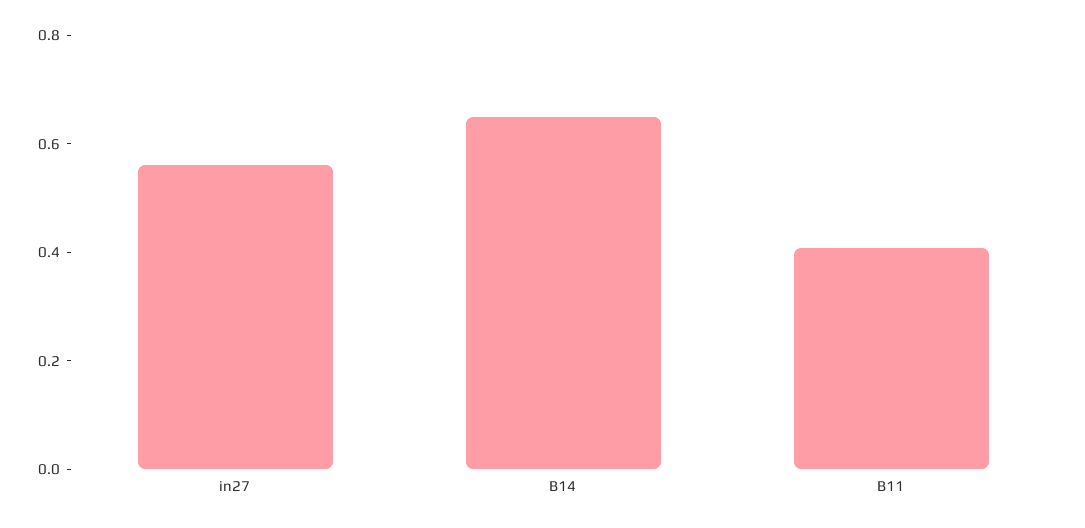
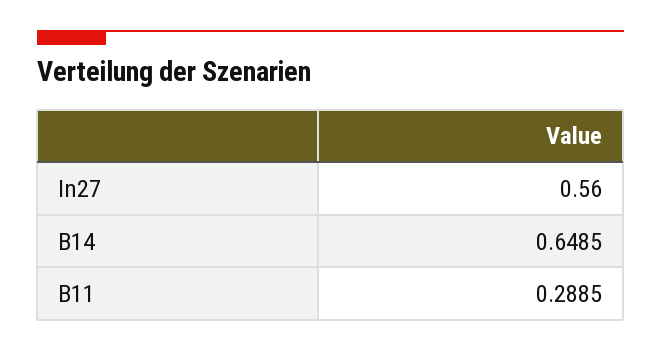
B11: 0.4 -> 0.2885

